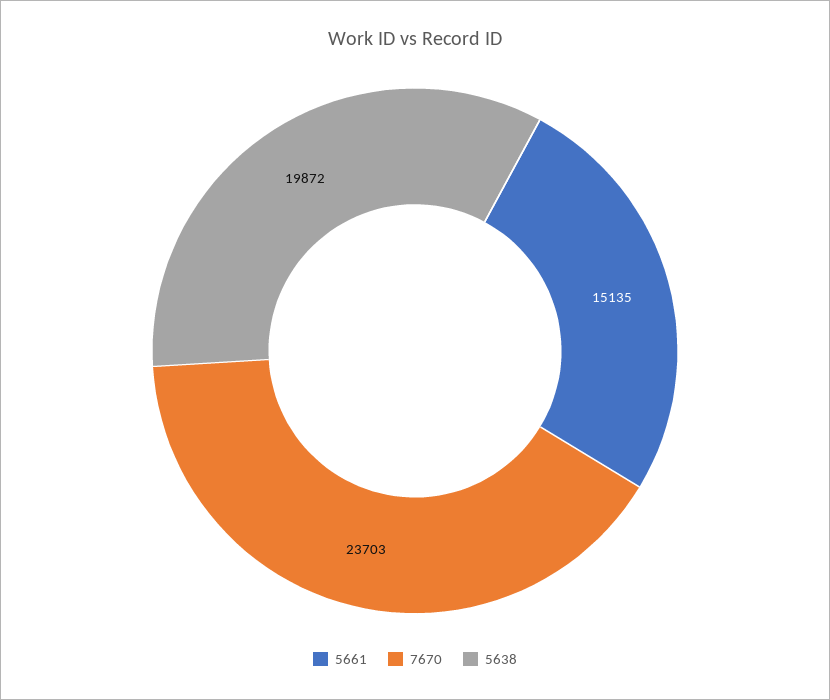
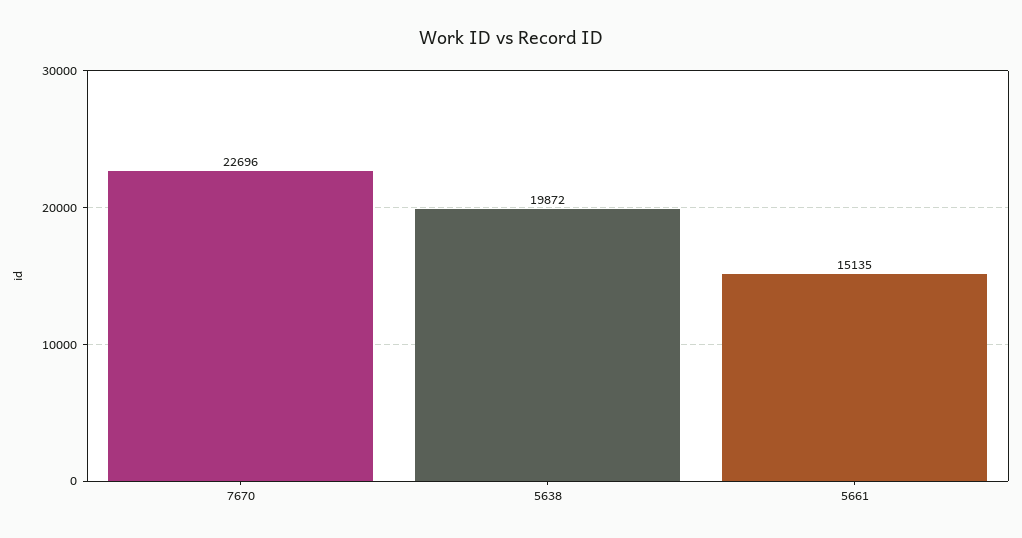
7670: 23703 -> 22696

